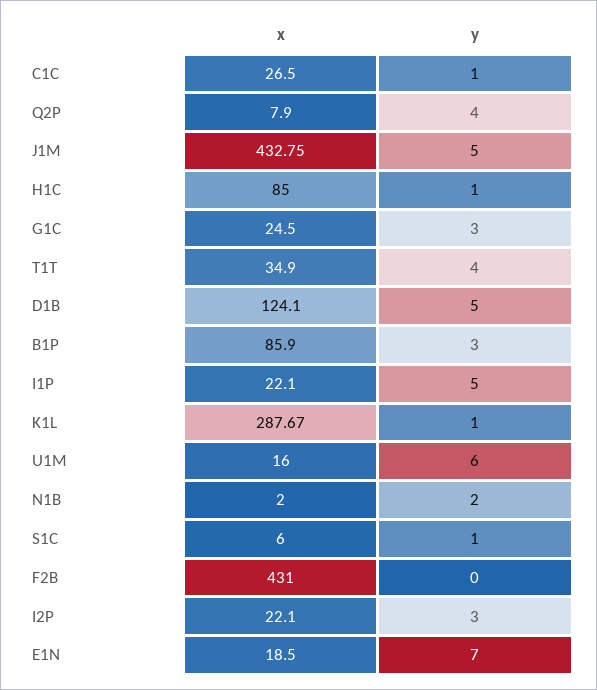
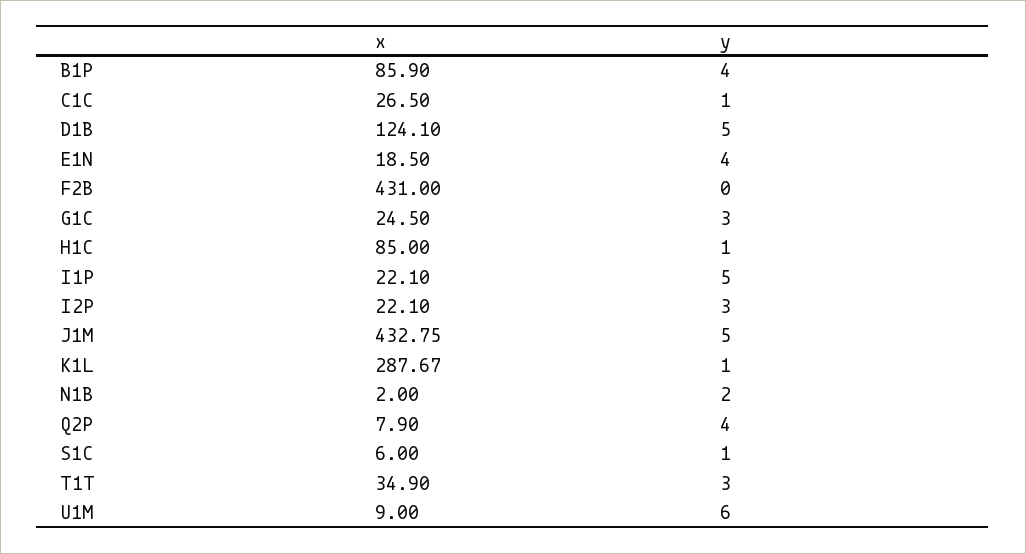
y, T1T: 4 -> 3
y, B1P: 3 -> 4
x, U1M: 16 -> 9
y, E1N: 7 -> 4

